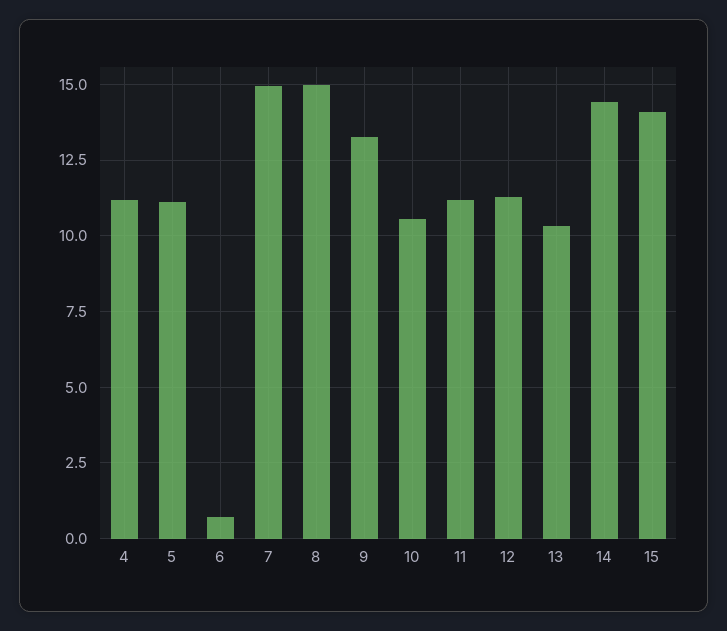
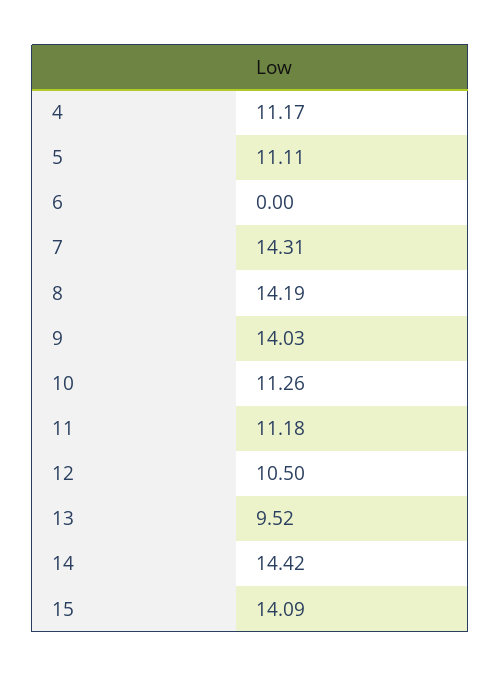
6: 0.75 -> 0
7: 15 -> 14.31
8: 15 -> 14.19
9: 13.25 -> 14.03
10: 10.5 -> 11.26
12: 11.25 -> 10.5
13: 10.25 -> 9.52

